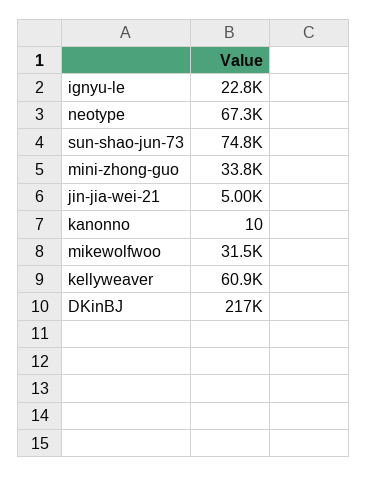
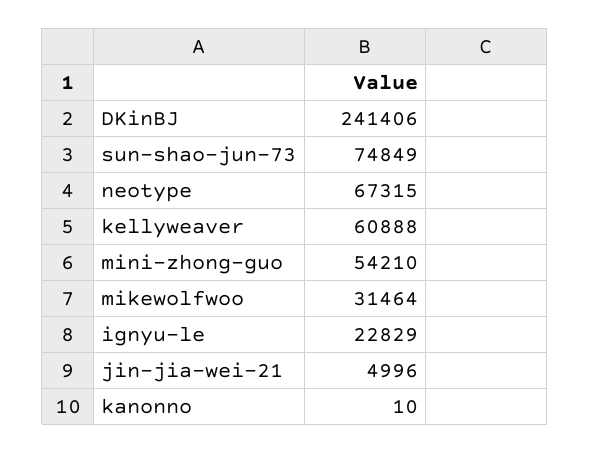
mini-zhong-guo: 33800 -> 54210
DKinBJ: 217000 -> 241406

